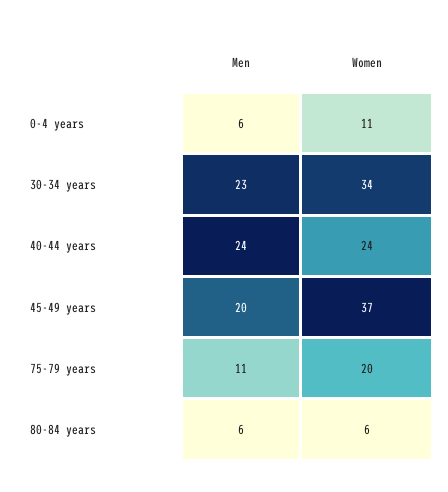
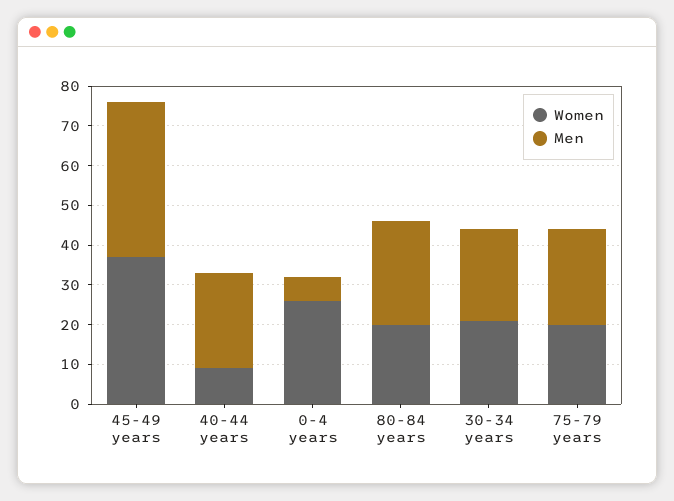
Women, 0-4 years: 11 -> 25
Women, 30-34 years: 34 -> 20
Women, 40-44 years: 24 -> 10
Men, 45-49 years: 20 -> 40
Men, 75-79 years: 11 -> 25
Men, 80-84 years: 6 -> 25
Women, 80-84 years: 6 -> 20

